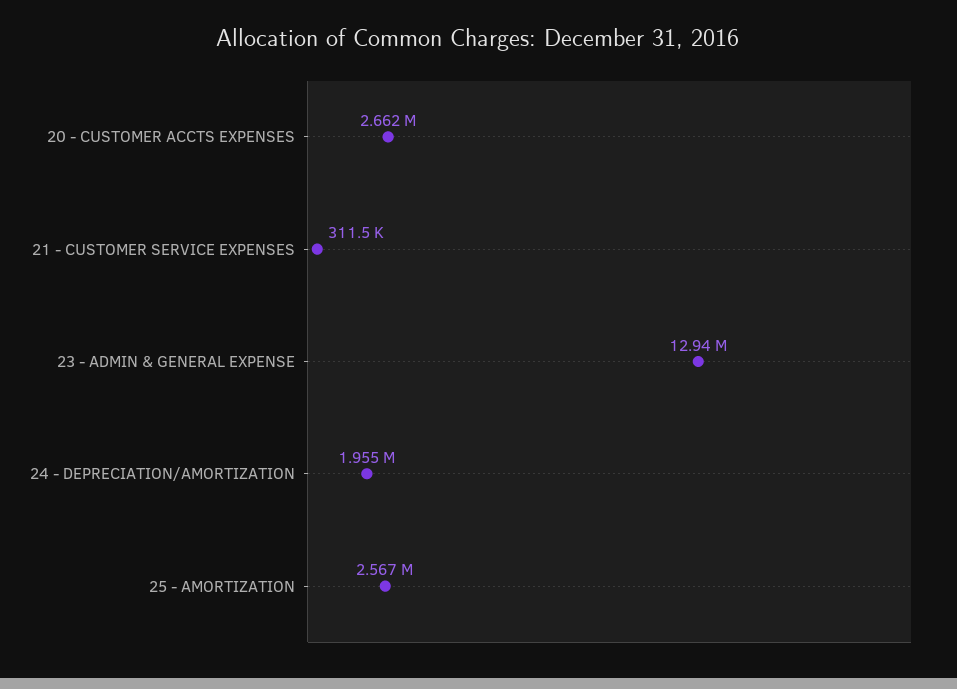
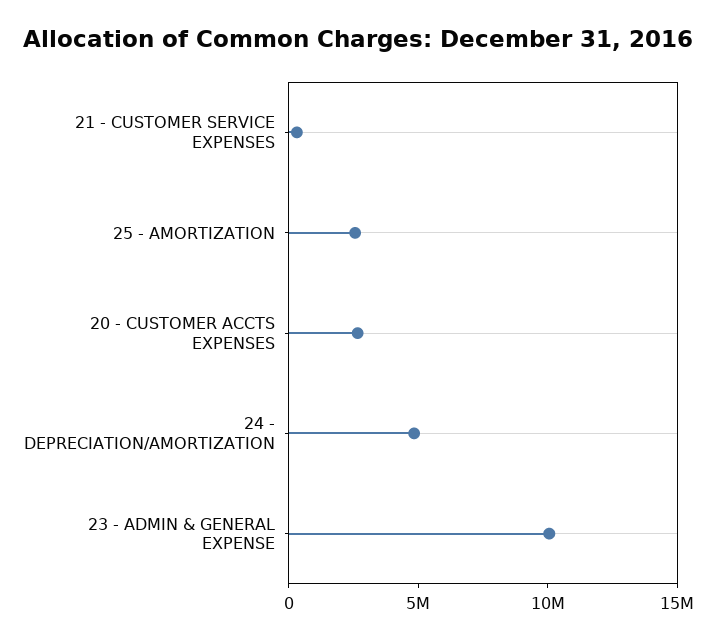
23 - ADMIN & GENERAL EXPENSE: 12940000 -> 10000000
24 - DEPRECIATION/AMORTIZATION: 1955000 -> 5000000

